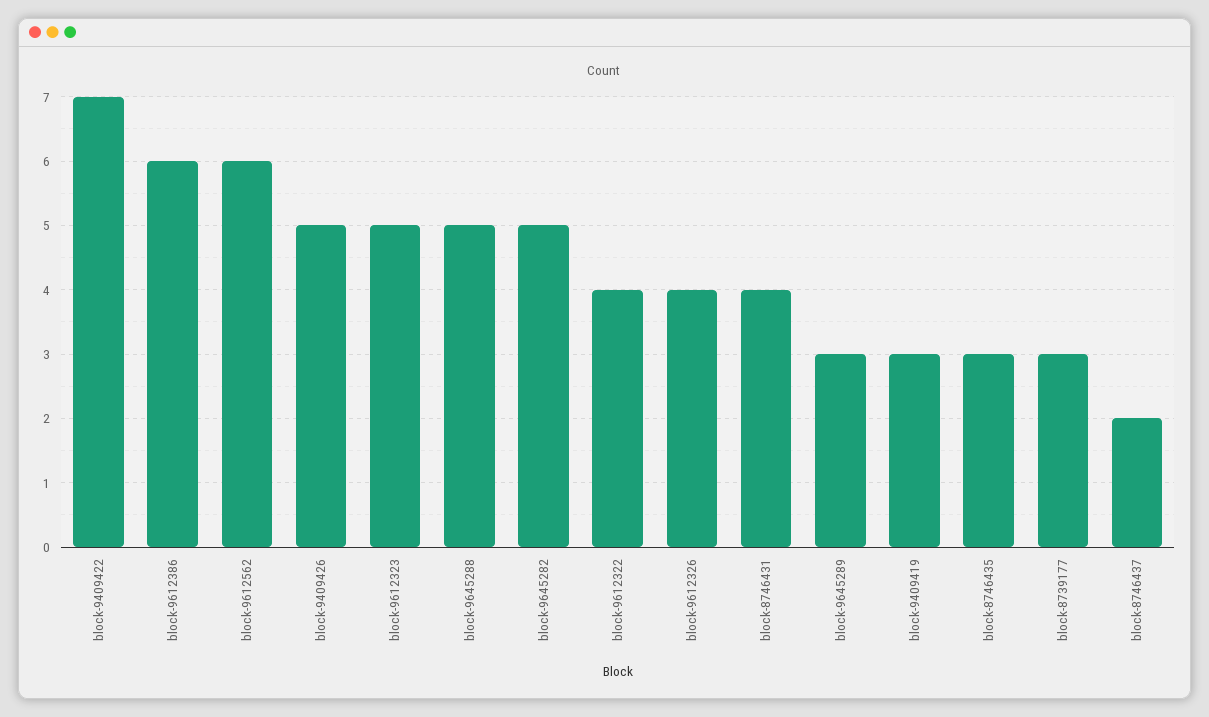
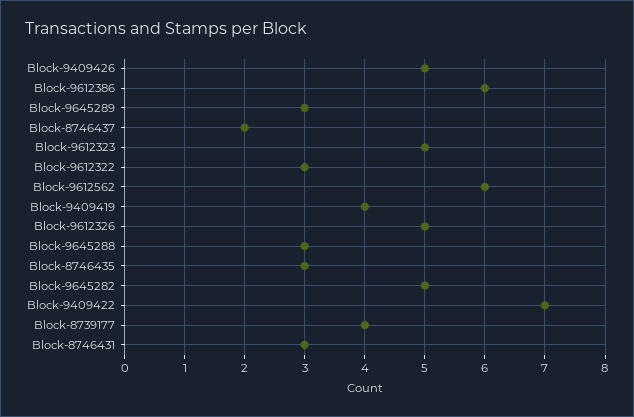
block-9645288: 5 -> 3
block-9612322: 4 -> 3
block-9612326: 4 -> 5
block-8746431: 4 -> 3
block-9409419: 3 -> 4
block-8739177: 3 -> 4

